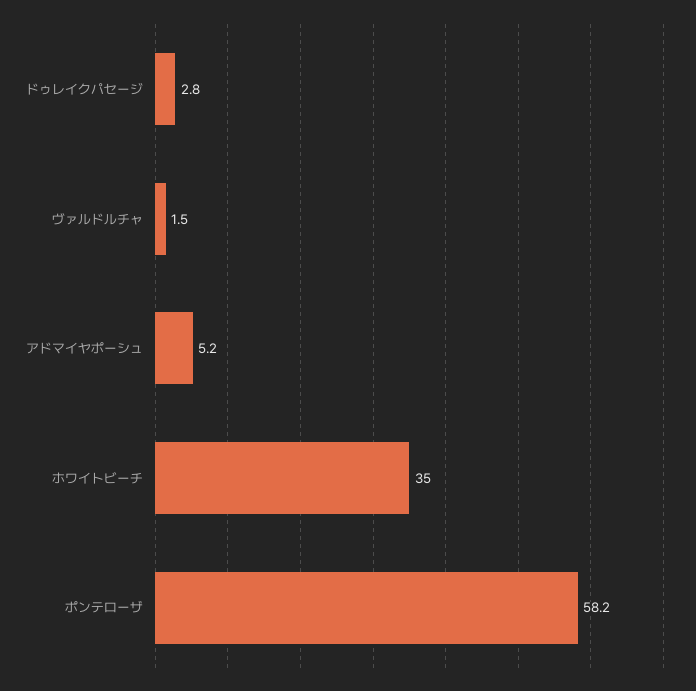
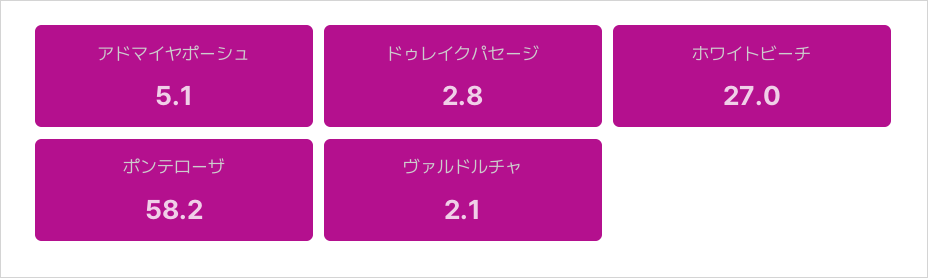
ヴァルドルチャ: 1.5 -> 2.1
アドマイヤポーシュ: 5.2 -> 5.1
ホワイトビーチ: 35 -> 27

